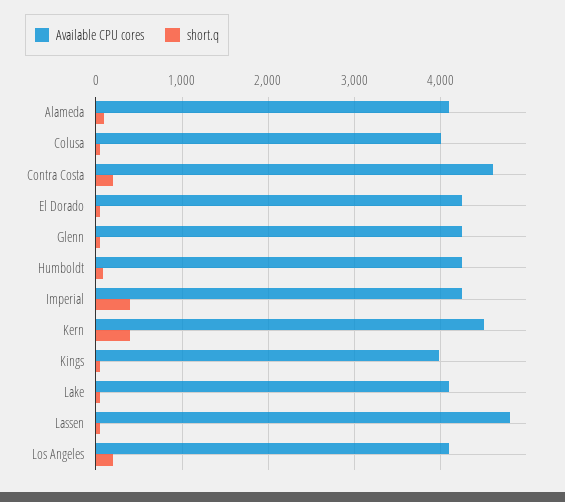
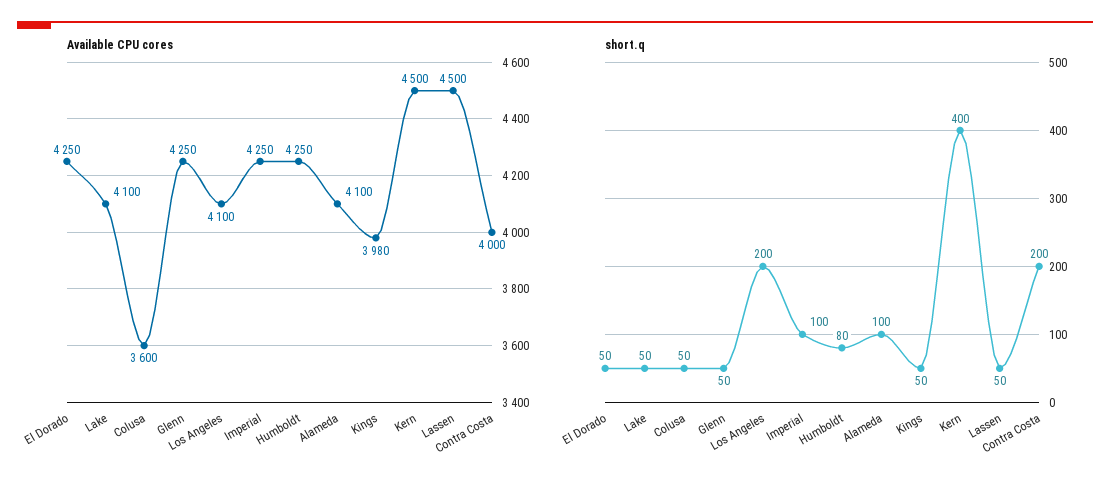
Available CPU cores, Colusa: 4000 -> 3600
Available CPU cores, Contra Costa: 4600 -> 4000
short.q, Imperial: 400 -> 100
Available CPU cores, Lassen: 4800 -> 4500

